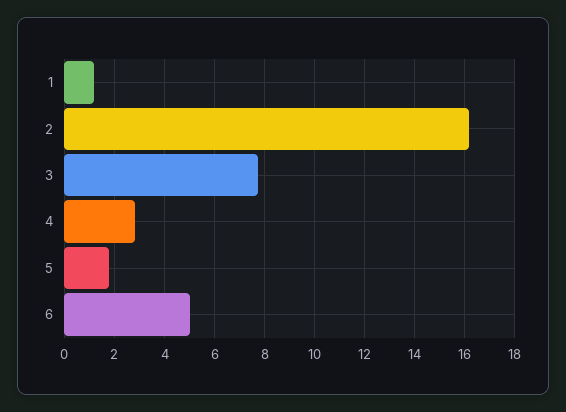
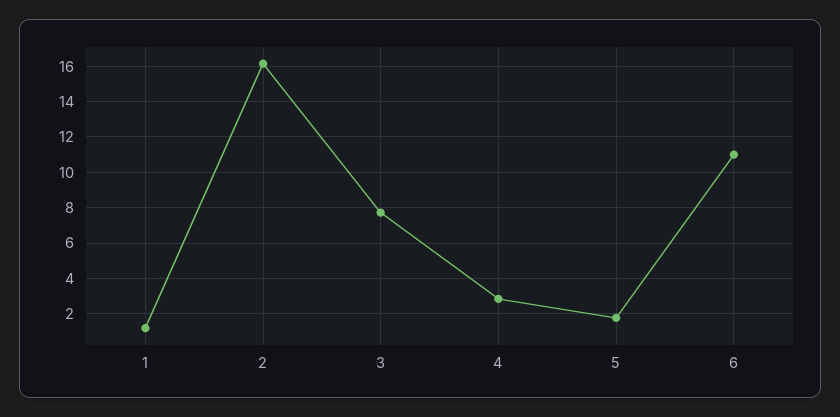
6: 5 -> 11

